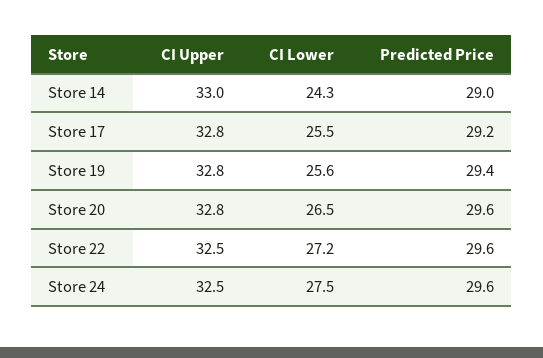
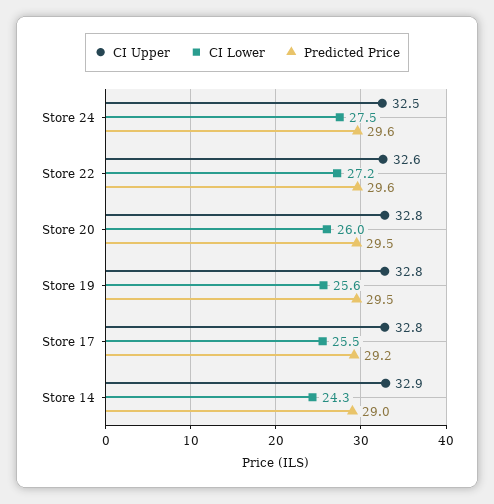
CI Upper, Store 14: 33 -> 32.9
Predicted Price, Store 19: 29.4 -> 29.5
CI Lower, Store 20: 26.5 -> 26
Predicted Price, Store 20: 29.6 -> 29.5
CI Upper, Store 22: 32.5 -> 32.6

